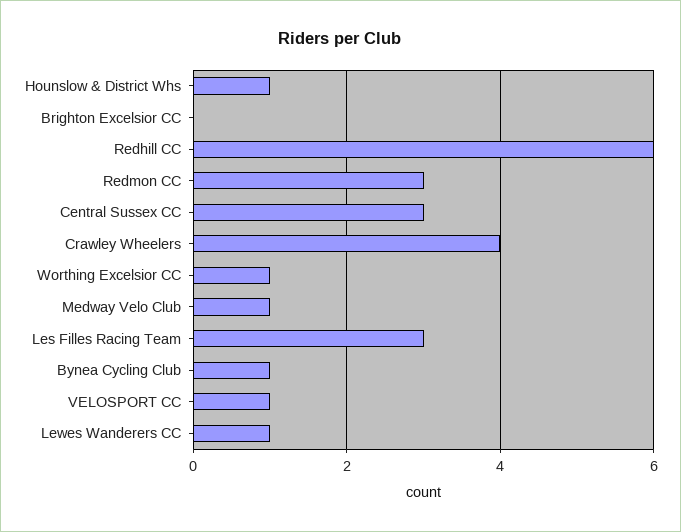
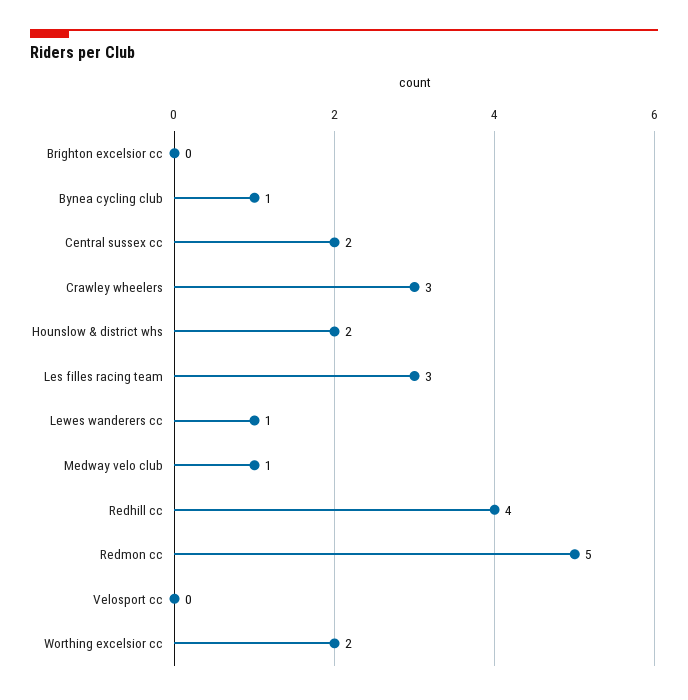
Hounslow & District Whs: 1 -> 2
Redhill CC: 6 -> 4
Redmon CC: 3 -> 5
Central Sussex CC: 3 -> 2
Crawley Wheelers: 4 -> 3
Worthing Excelsior CC: 1 -> 2
VELOSPORT CC: 1 -> 0

